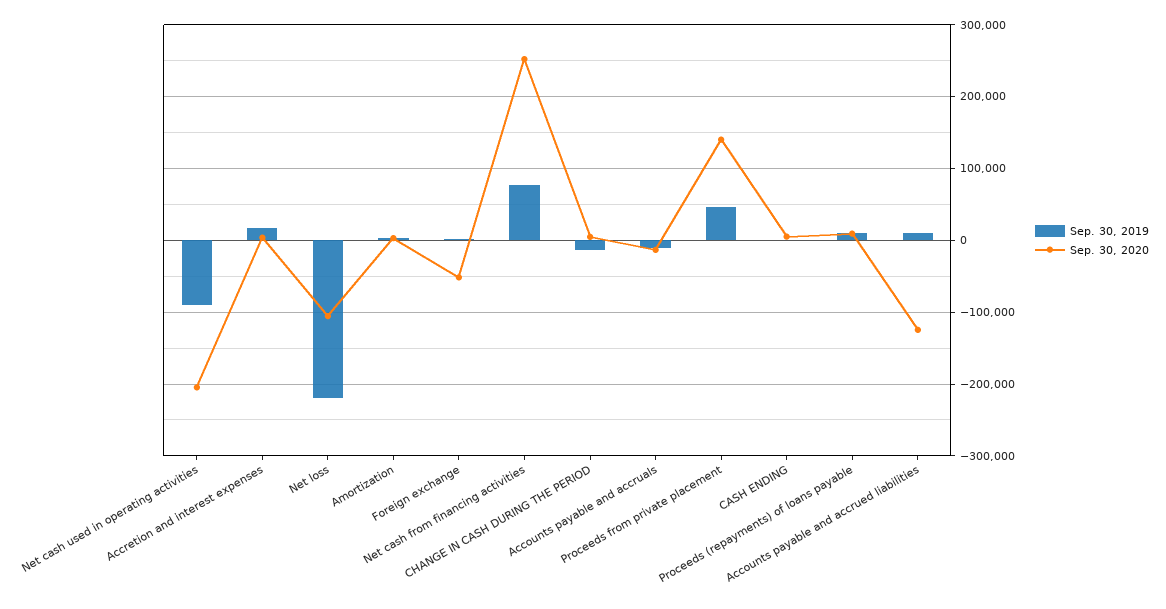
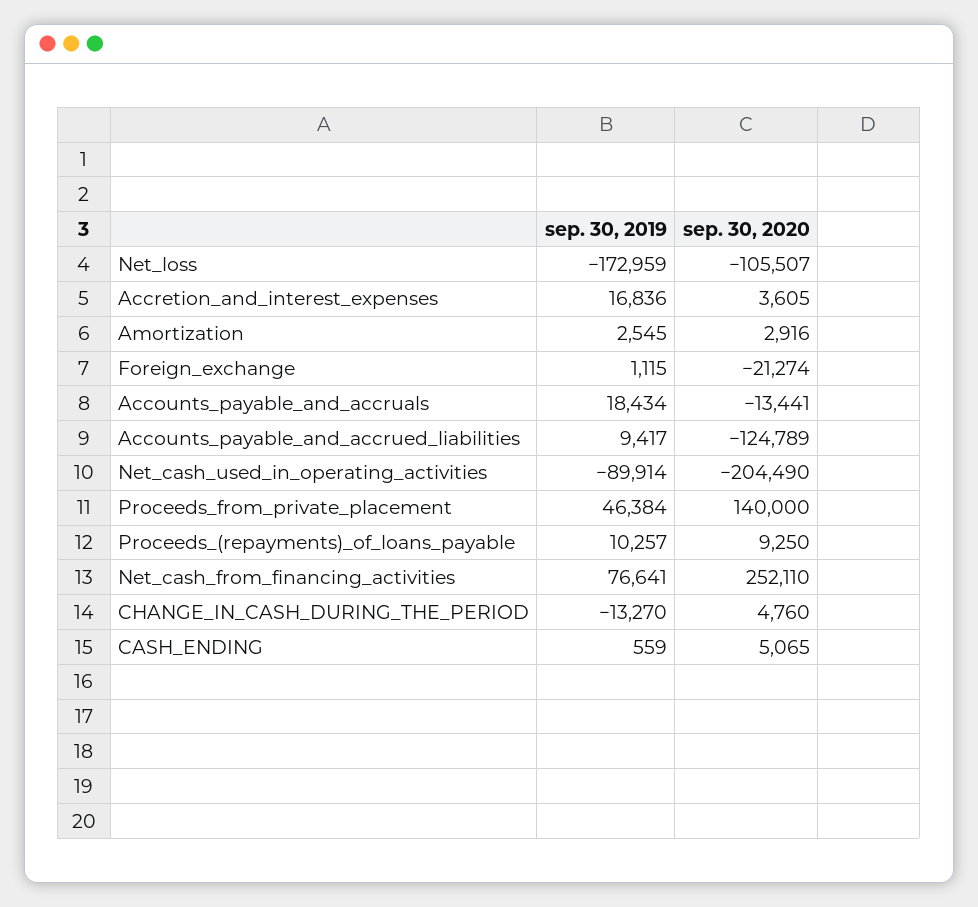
Sep. 30, 2019, Net loss: -220000 -> -172959
Sep. 30, 2020, Foreign exchange: -50000 -> -21274
Sep. 30, 2019, Accounts payable and accruals: -10000 -> 18434

